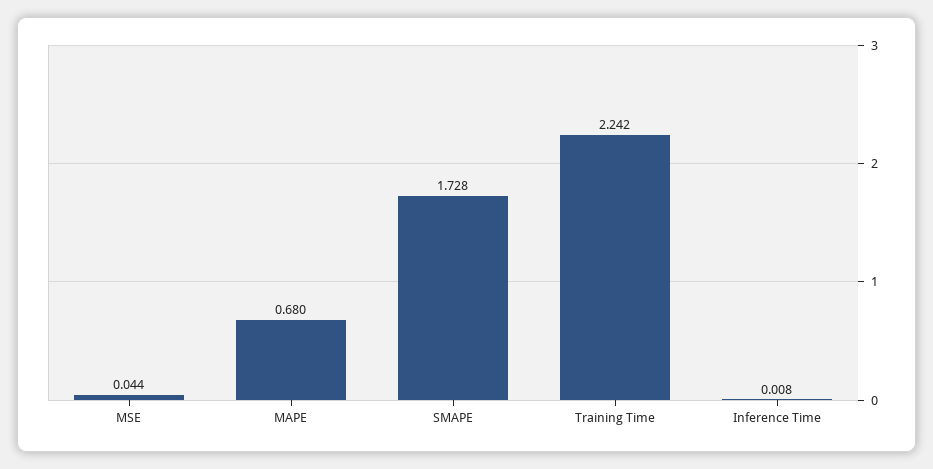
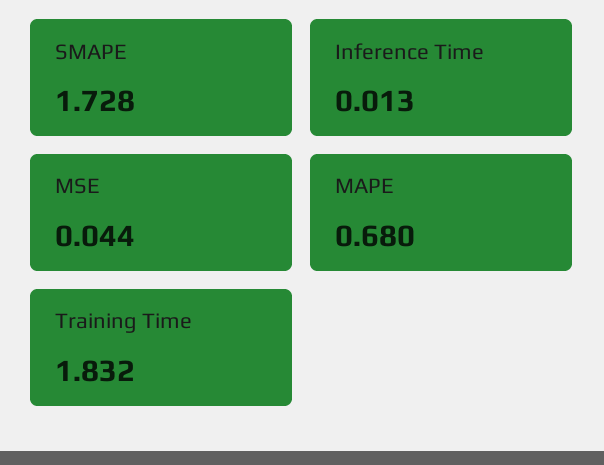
Training Time: 2.242 -> 1.832
Inference Time: 0.008 -> 0.013

